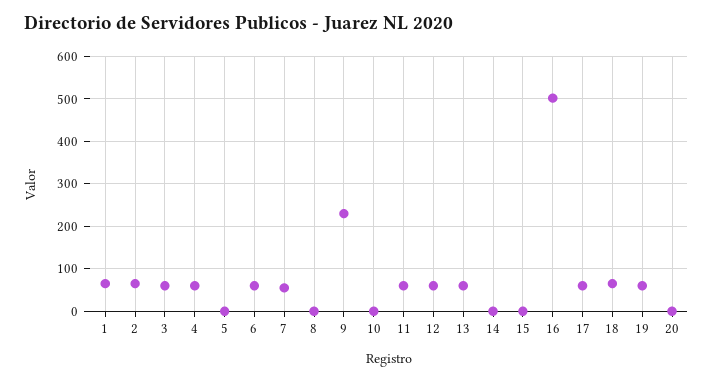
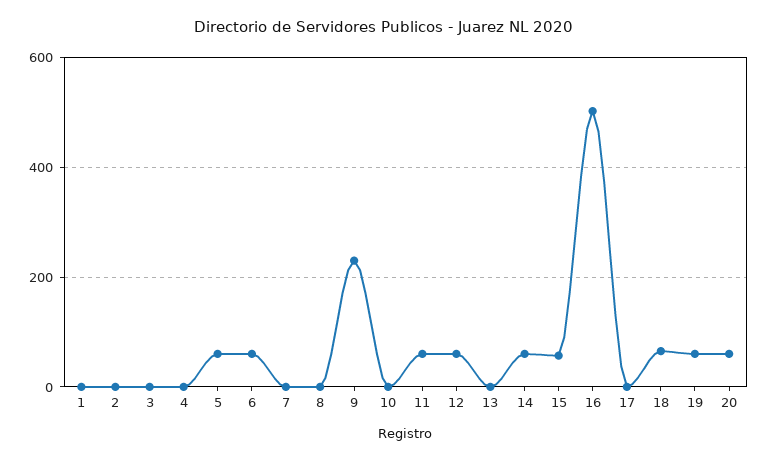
1: 60 -> 0
2: 60 -> 0
3: 60 -> 0
4: 60 -> 0
5: 0 -> 60
7: 60 -> 0
13: 60 -> 0
14: 0 -> 60
15: 0 -> 60
17: 60 -> 0
20: 0 -> 60

